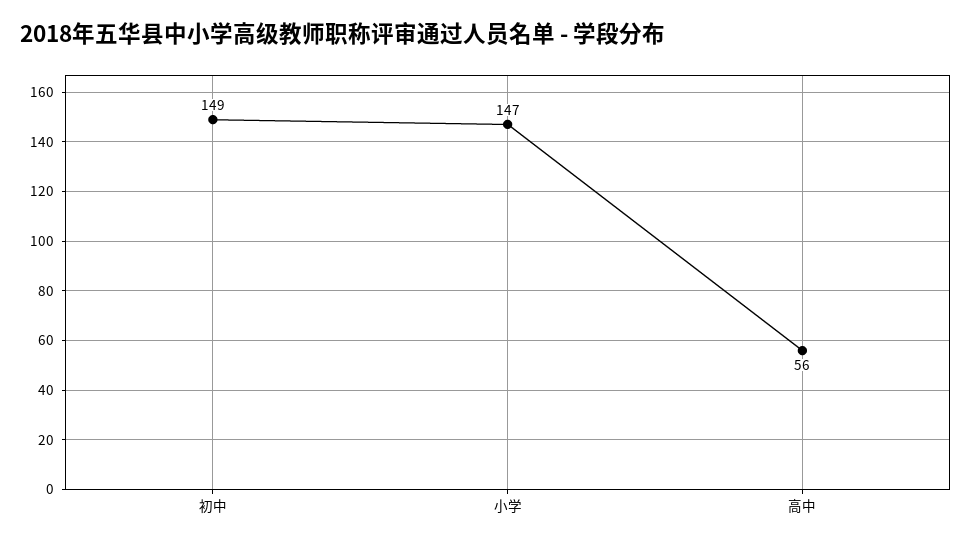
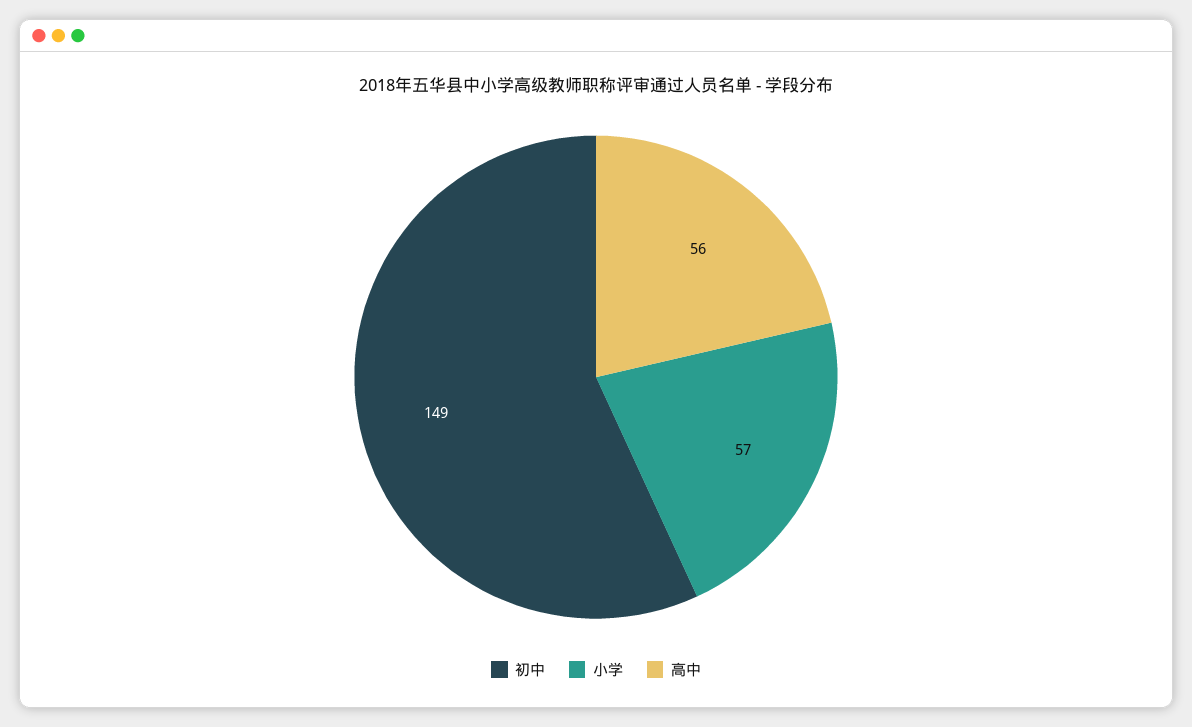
小学: 147 -> 57

